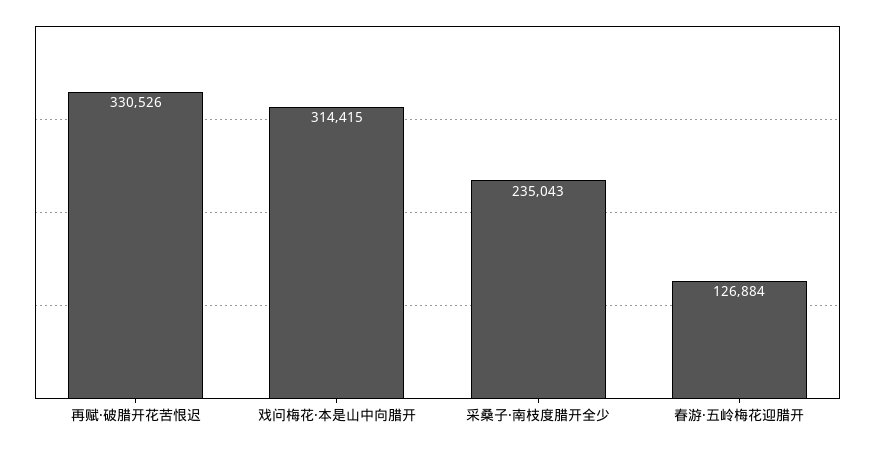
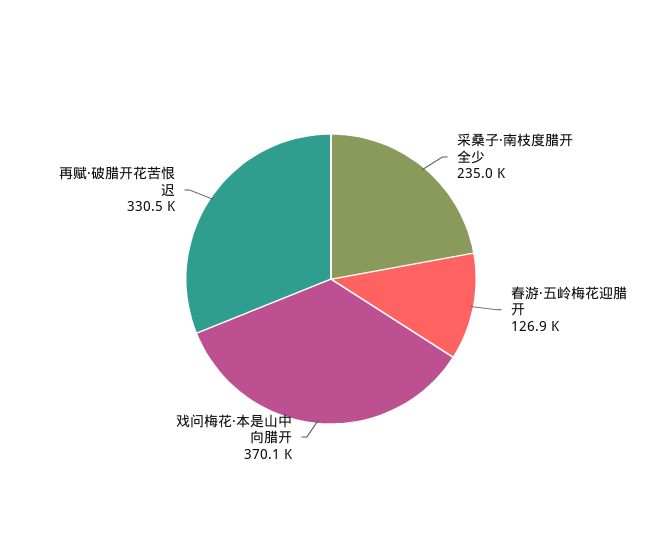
戏问梅花·本是山中向腊开: 314415 -> 370100

